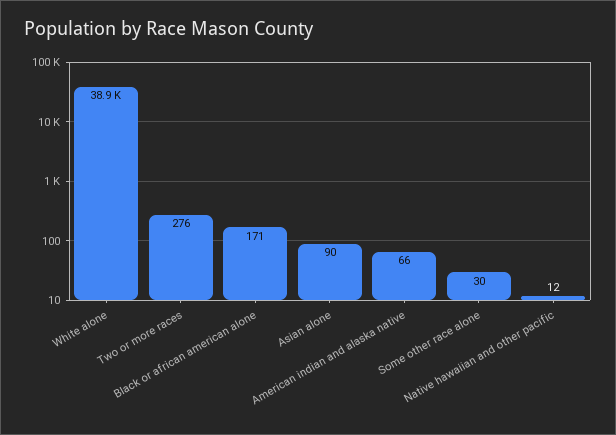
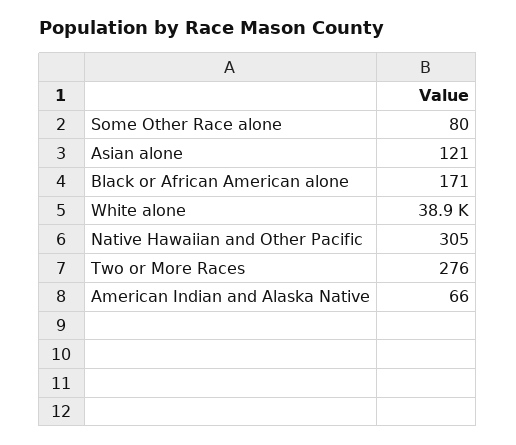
Asian alone: 90 -> 121
Some other race alone: 30 -> 80
Native hawaiian and other pacific: 12 -> 305

